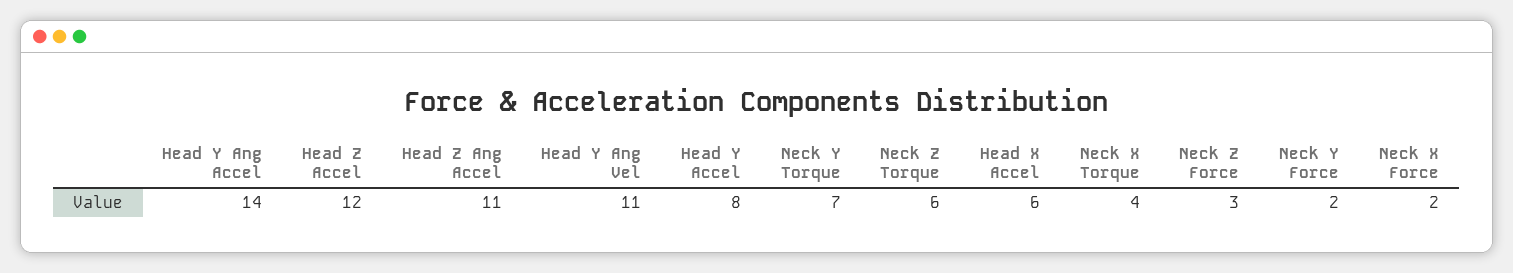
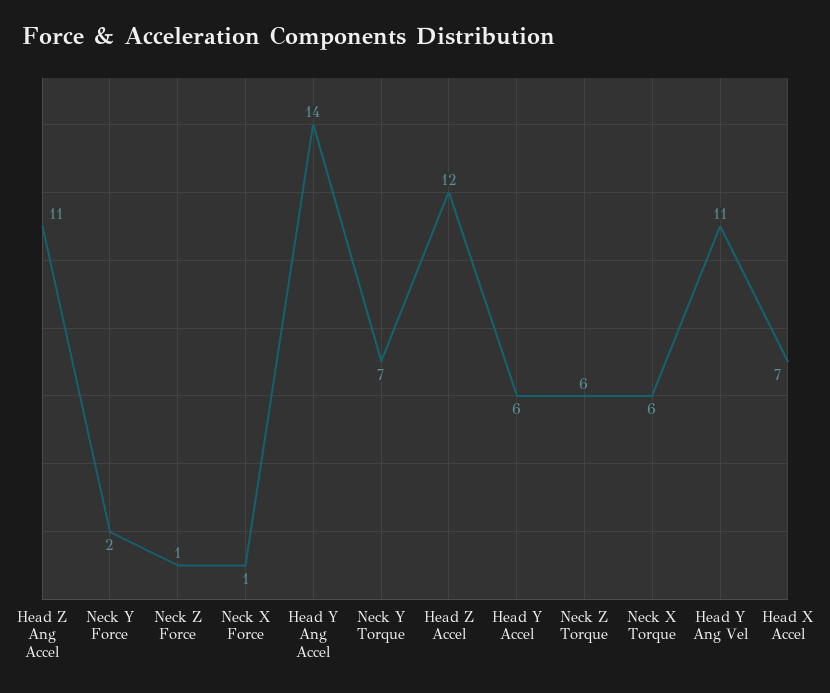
Head Y Accel: 8 -> 6
Head X Accel: 6 -> 7
Neck X Torque: 4 -> 6
Neck Z Force: 3 -> 1
Neck X Force: 2 -> 1

